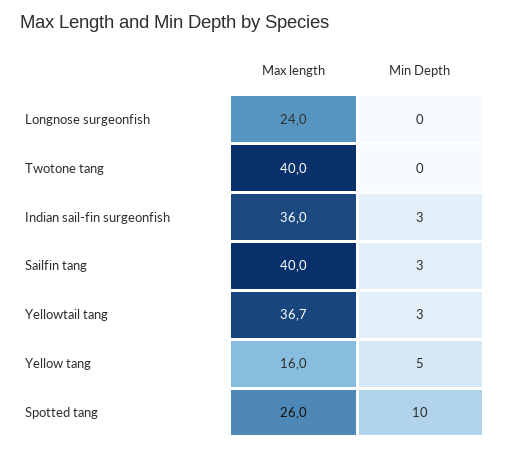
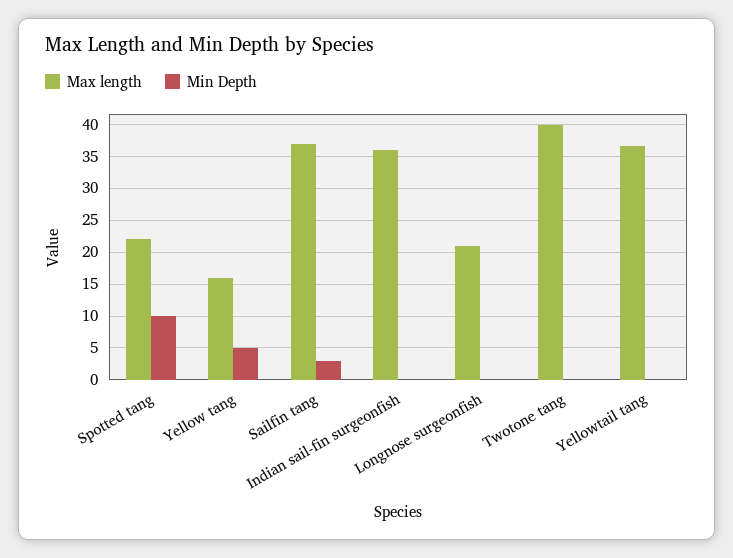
Max length, Longnose surgeonfish: 24 -> 21
Min Depth, Indian sail-fin surgeonfish: 3 -> 0
Max length, Sailfin tang: 40 -> 37
Min Depth, Yellowtail tang: 3 -> 0
Max length, Spotted tang: 26 -> 22

